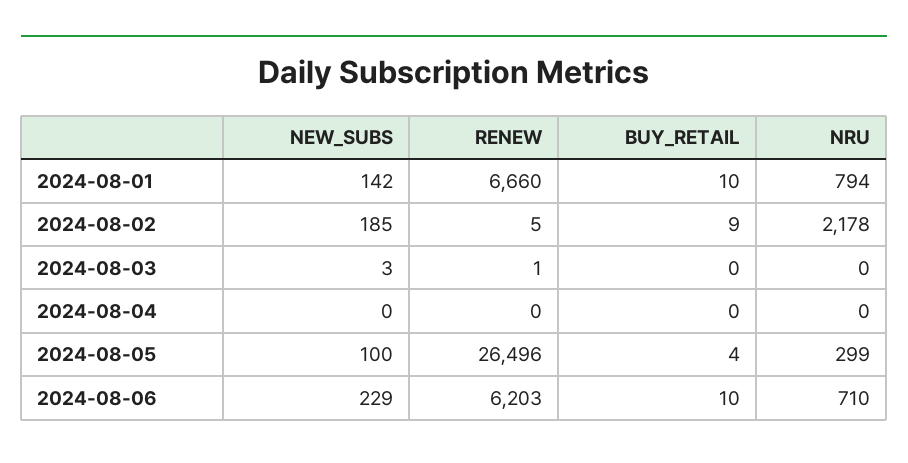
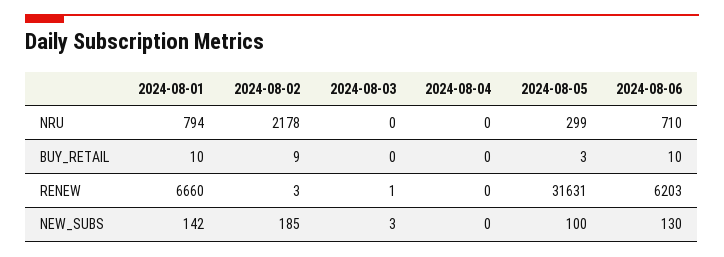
RENEW, 2024-08-02: 5 -> 3
RENEW, 2024-08-05: 26496 -> 31631
BUY_RETAIL, 2024-08-05: 4 -> 3
NEW_SUBS, 2024-08-06: 229 -> 130

